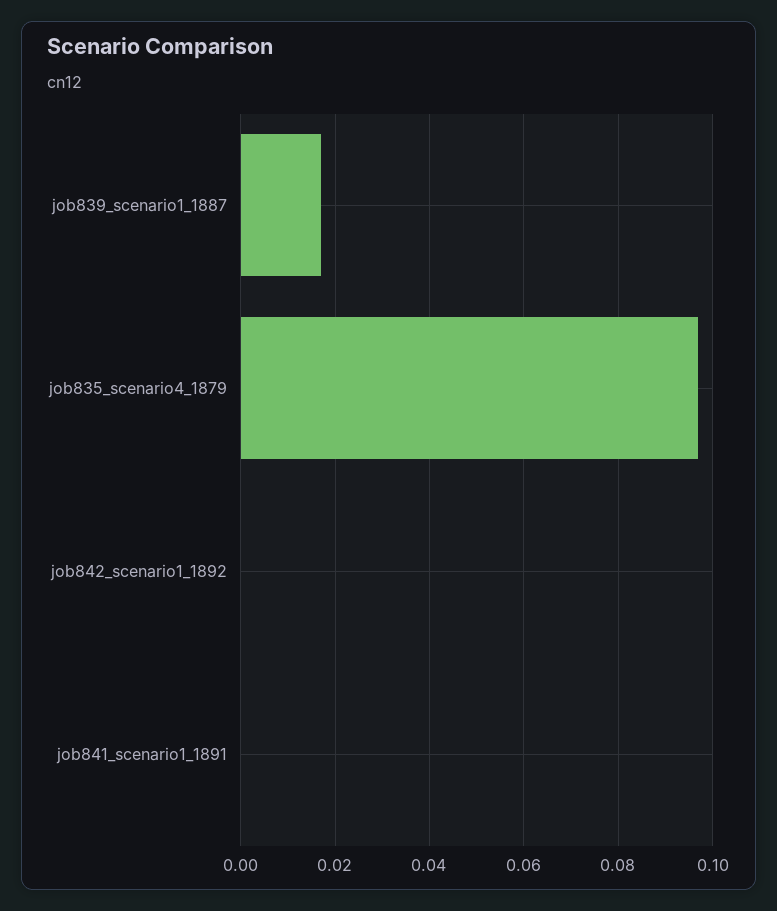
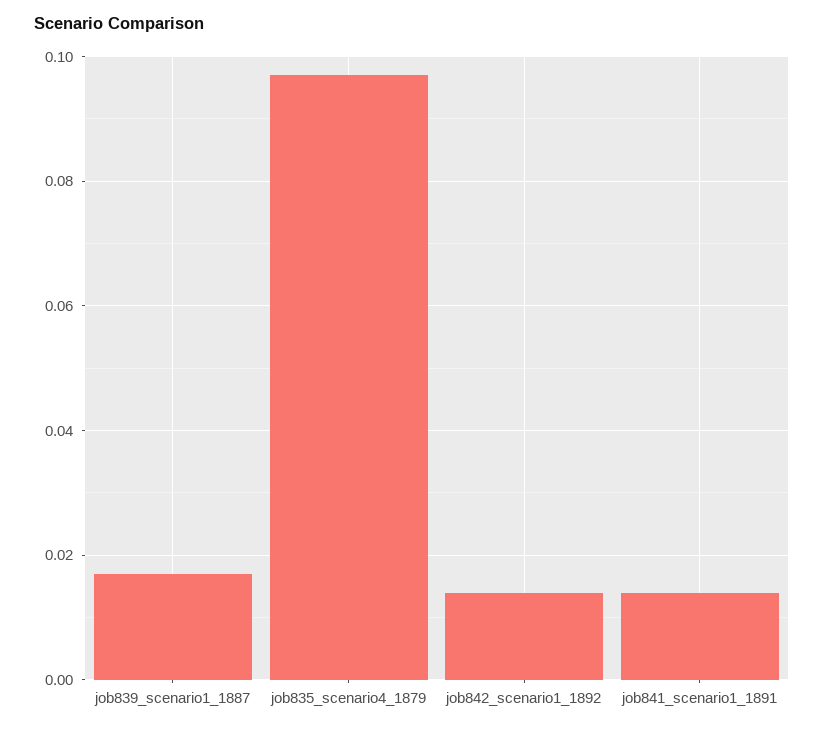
job842_scenario1_1892: 0 -> 0.015
job841_scenario1_1891: 0 -> 0.015

